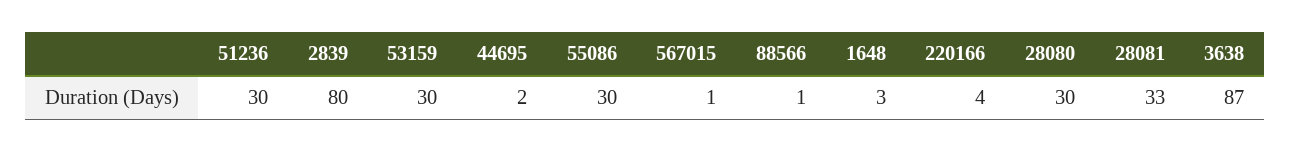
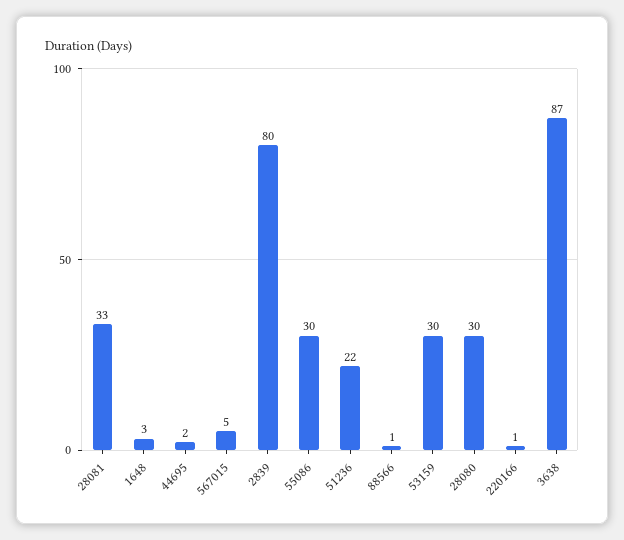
51236: 30 -> 22
567015: 1 -> 5
220166: 4 -> 1

